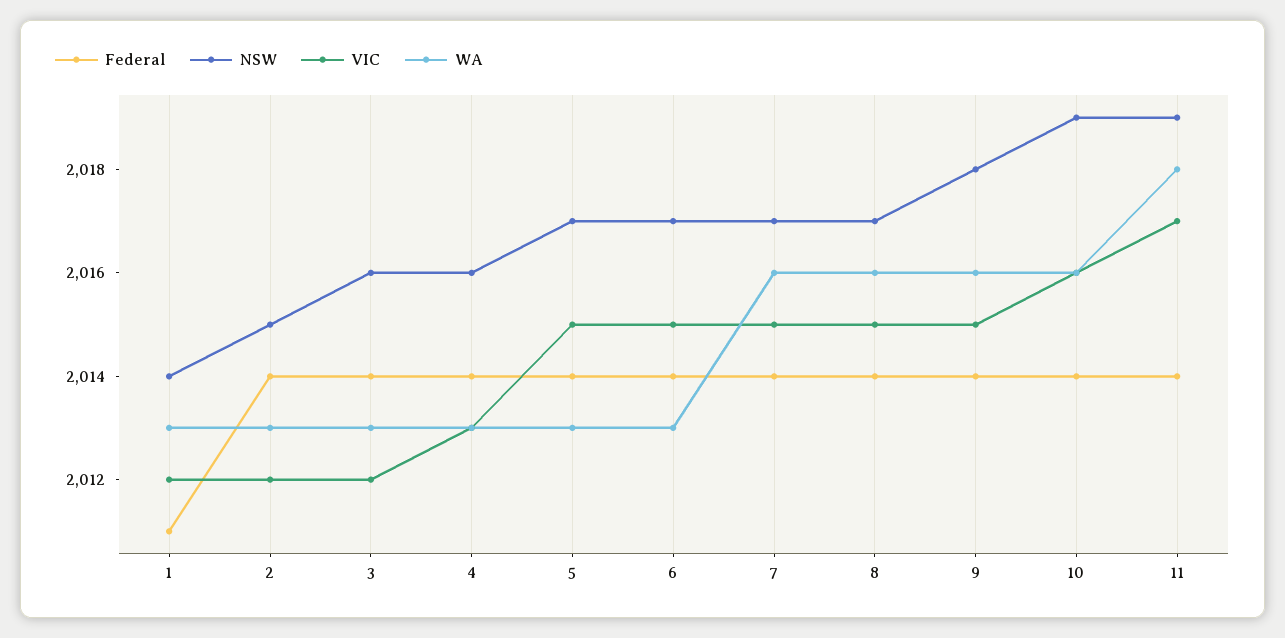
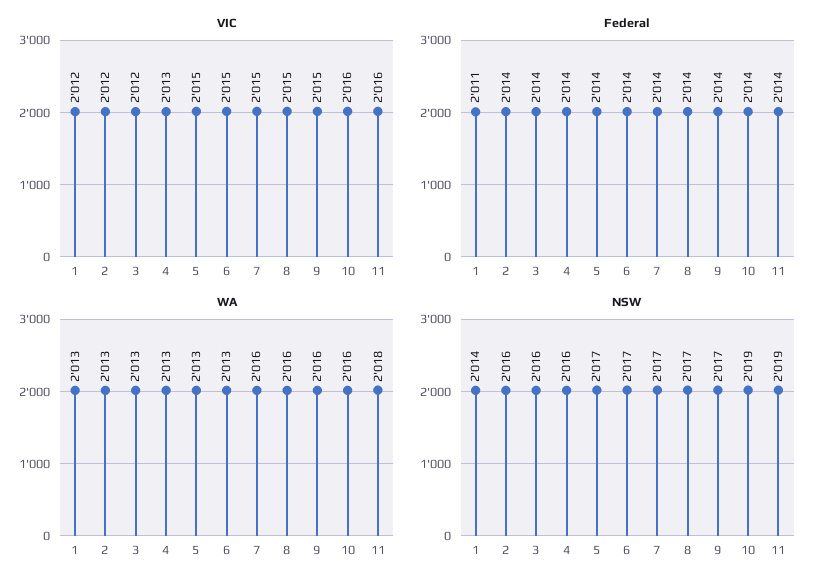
NSW, 2: 2015 -> 2016
NSW, 9: 2018 -> 2017
VIC, 11: 2017 -> 2016

